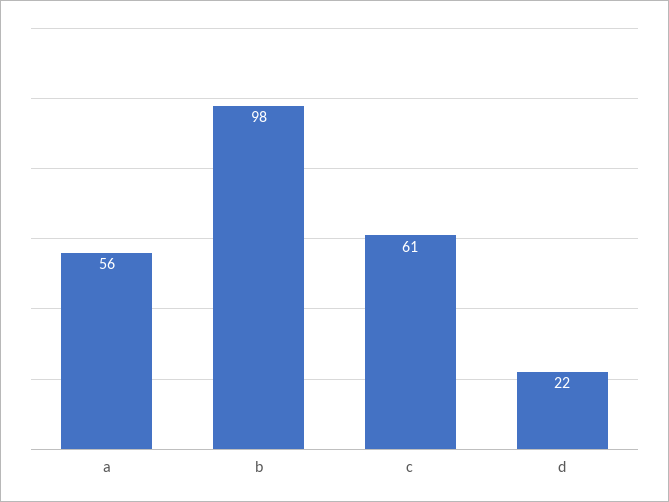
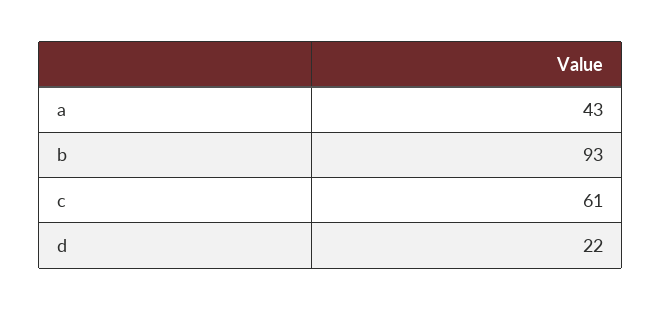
a: 56 -> 43
b: 98 -> 93

